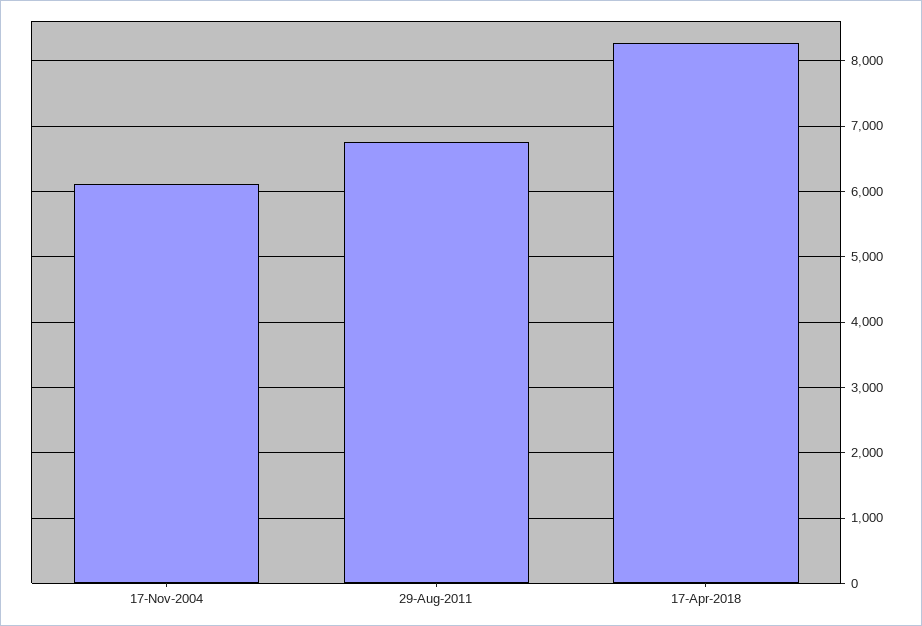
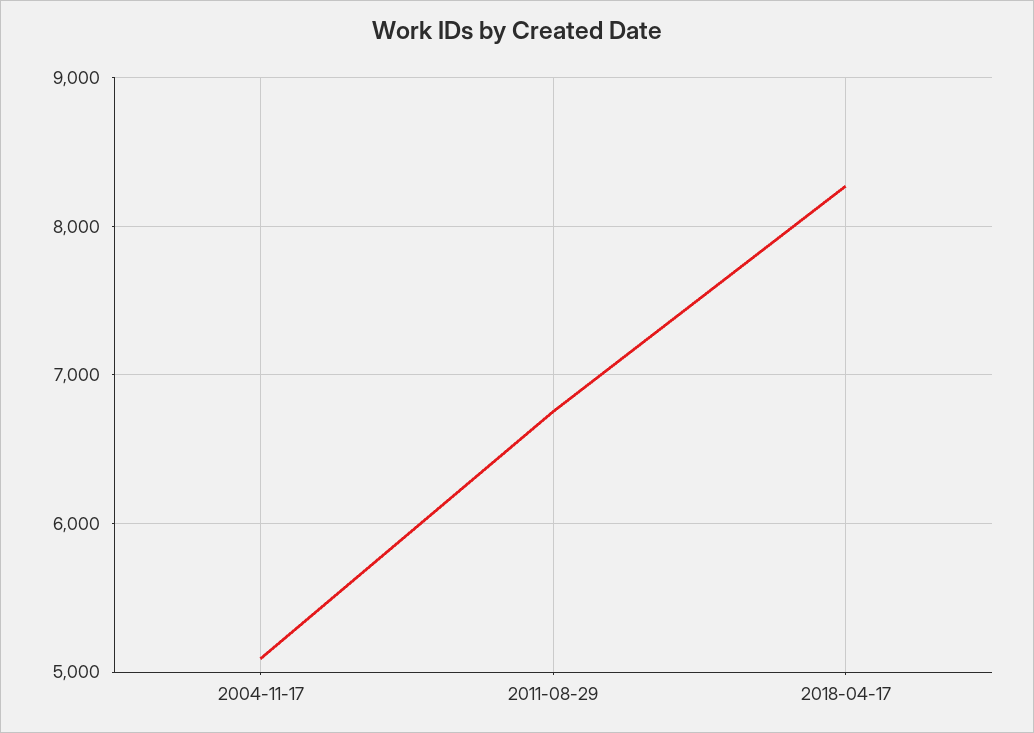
17-Nov-2004: 6100 -> 5100

